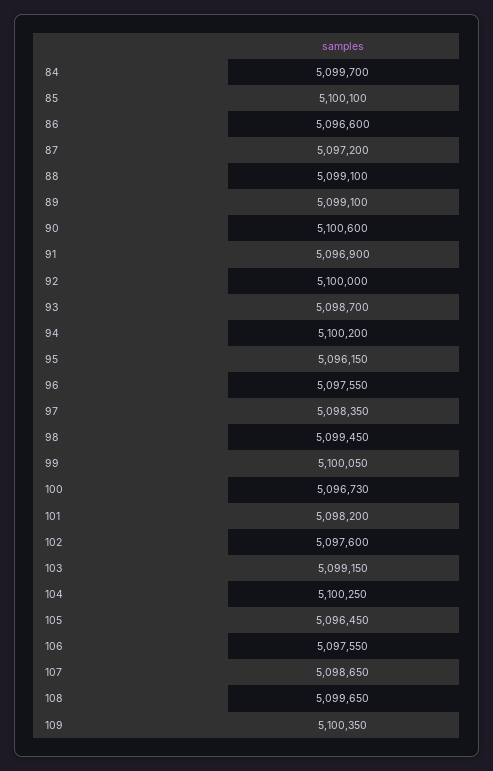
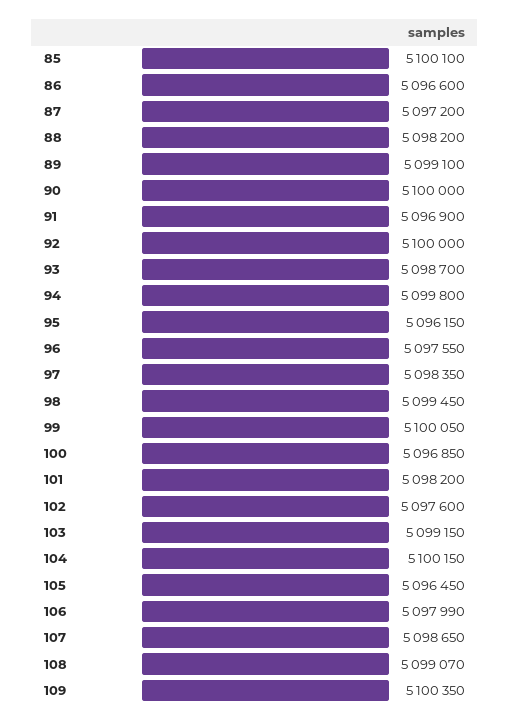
84: 5099700 -> none
88: 5099100 -> 5098200
90: 5100600 -> 5100000
94: 5100200 -> 5099800
100: 5096730 -> 5096850
104: 5100250 -> 5100150
106: 5097550 -> 5097990
108: 5099650 -> 5099070

